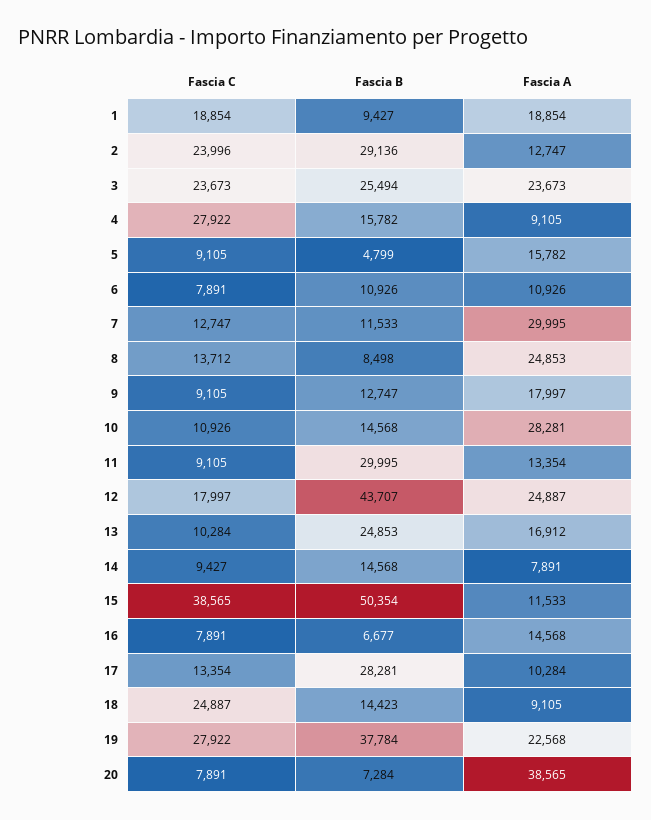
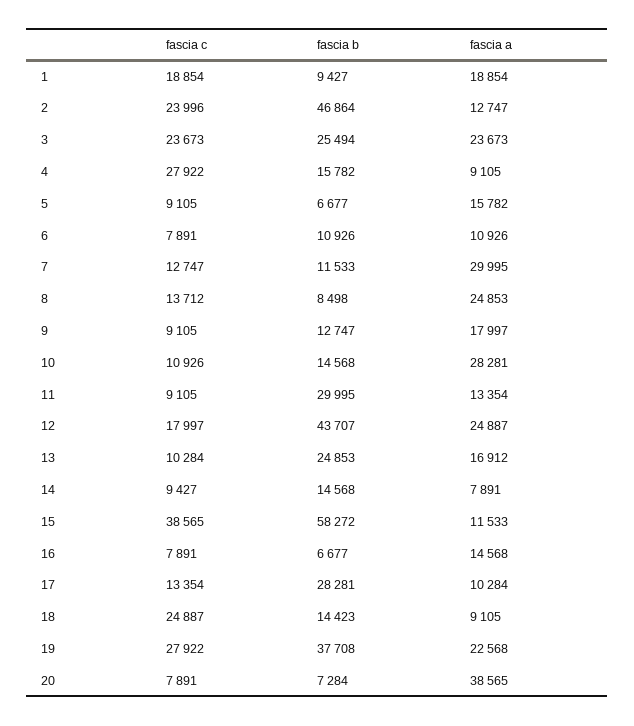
Fascia B, 2: 29136 -> 46864
Fascia B, 5: 4799 -> 6677
Fascia B, 15: 50354 -> 58272
Fascia B, 19: 37784 -> 37708

